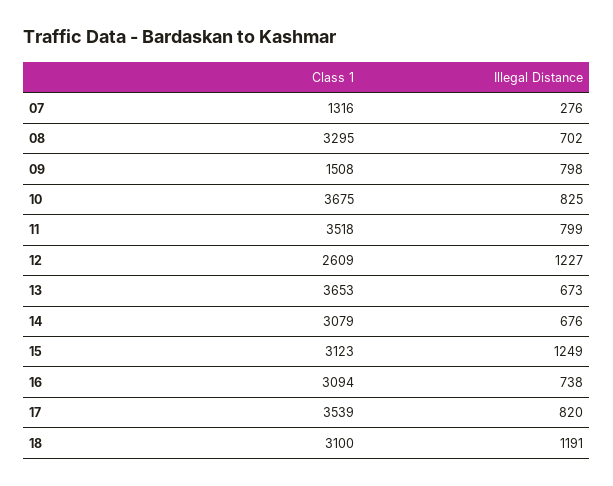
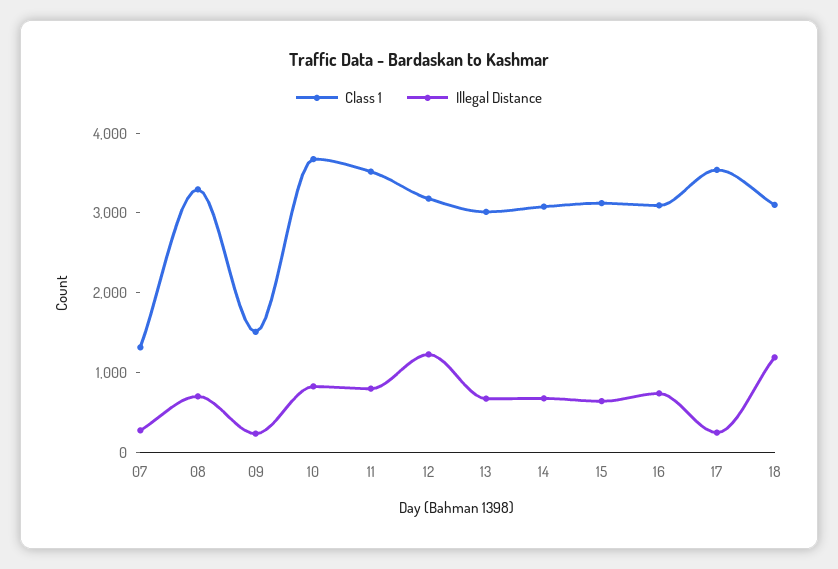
Illegal Distance, 09: 798 -> 200
Class 1, 12: 2609 -> 3200
Class 1, 13: 3653 -> 3000
Illegal Distance, 15: 1249 -> 600
Illegal Distance, 17: 820 -> 200

